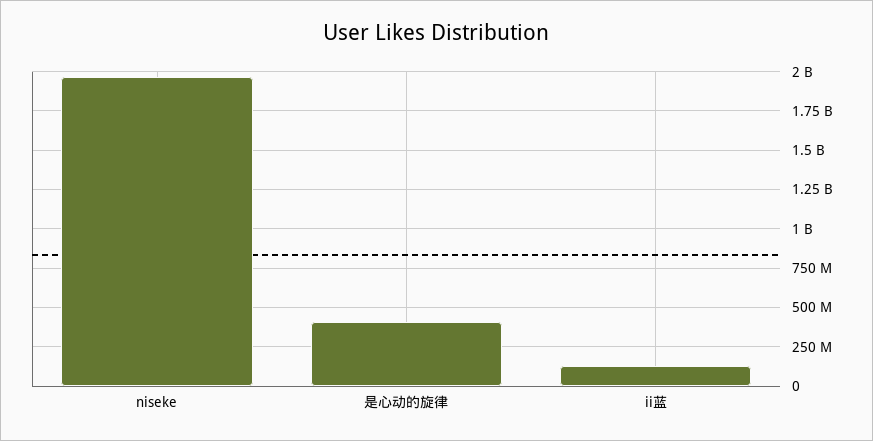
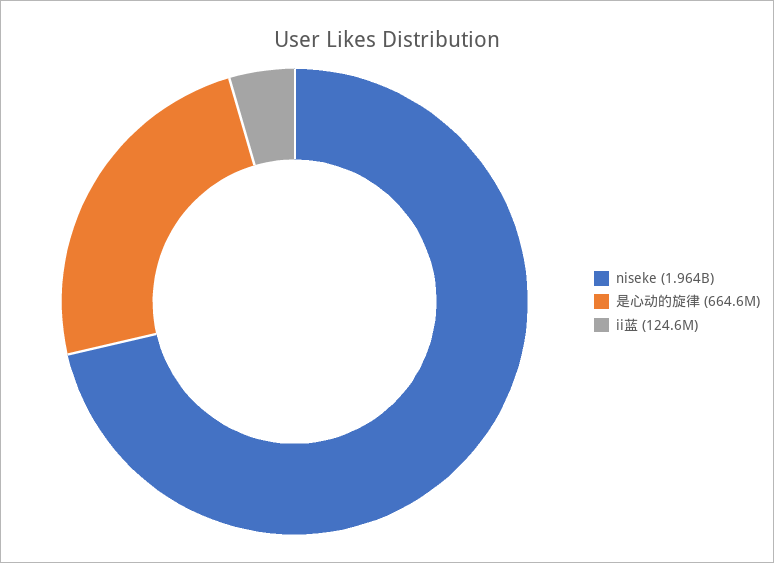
是心动的旋律: 400000000 -> 664600000

